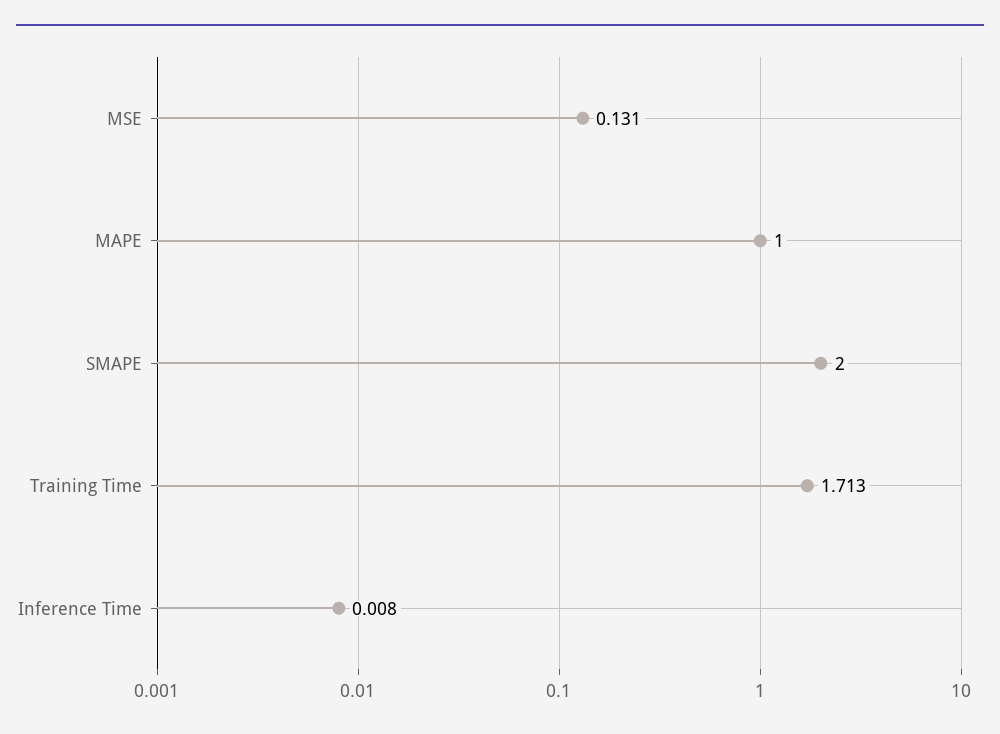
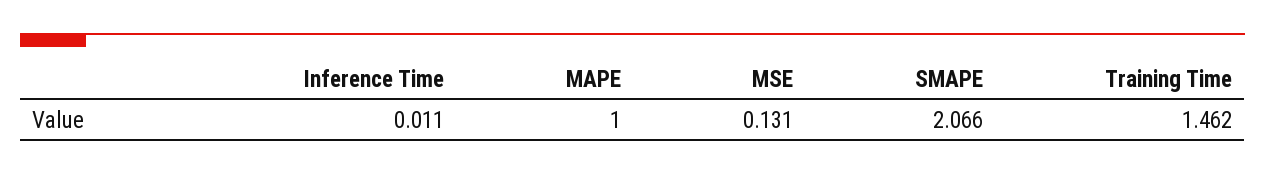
SMAPE: 2 -> 2.066
Training Time: 1.713 -> 1.462
Inference Time: 0.008 -> 0.011

